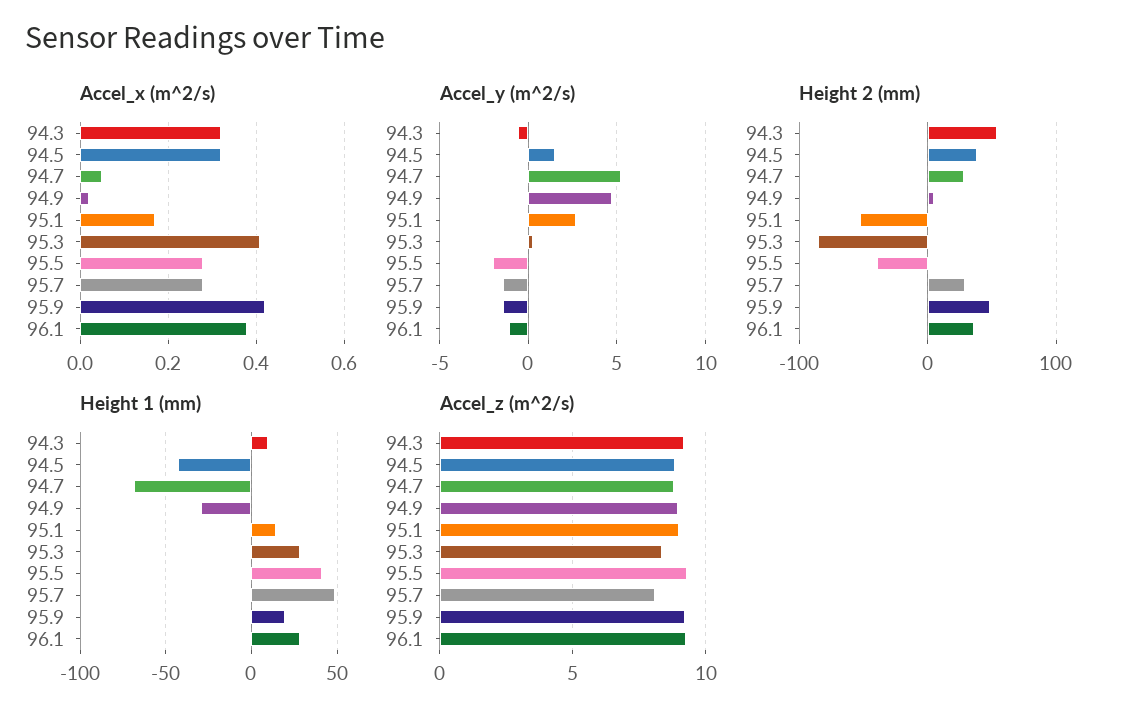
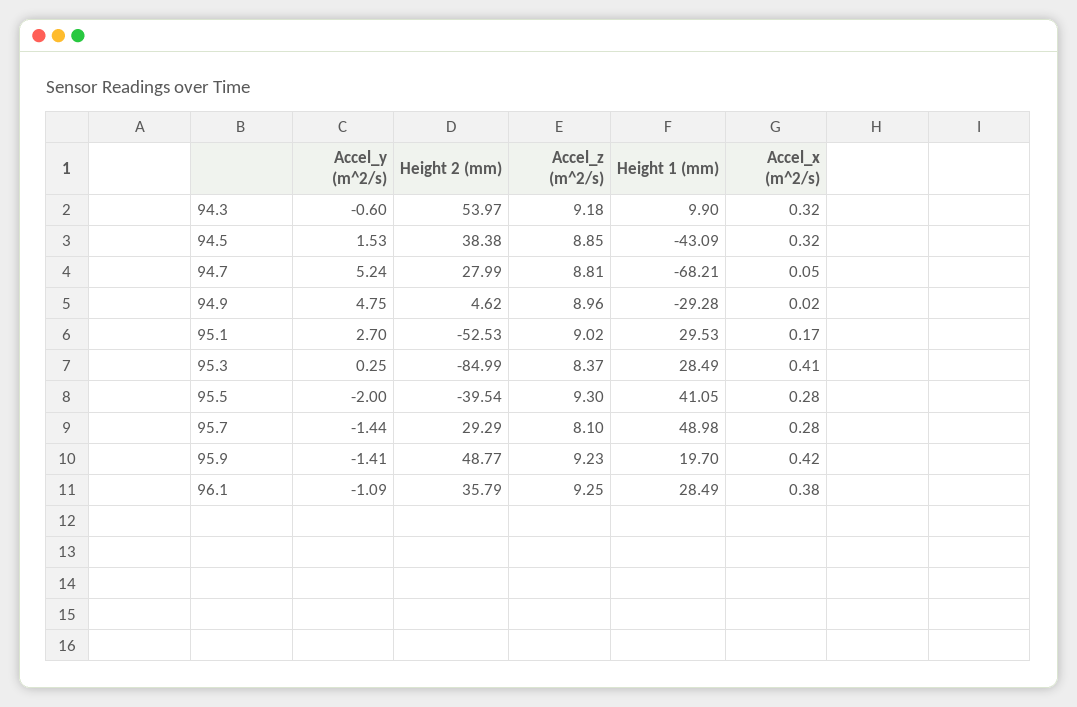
Height 1 (mm), 95.1: 15 -> 29.53

